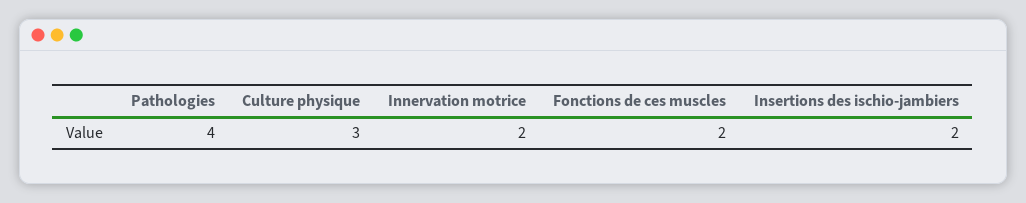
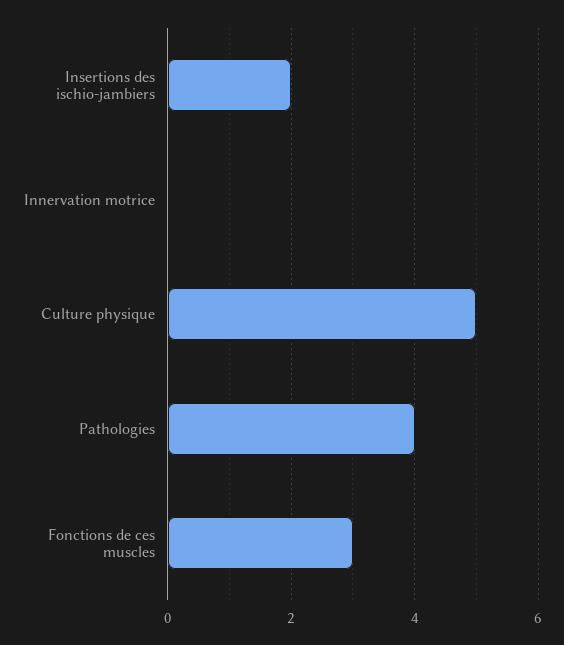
Culture physique: 3 -> 5
Innervation motrice: 2 -> 0
Fonctions de ces muscles: 2 -> 3

